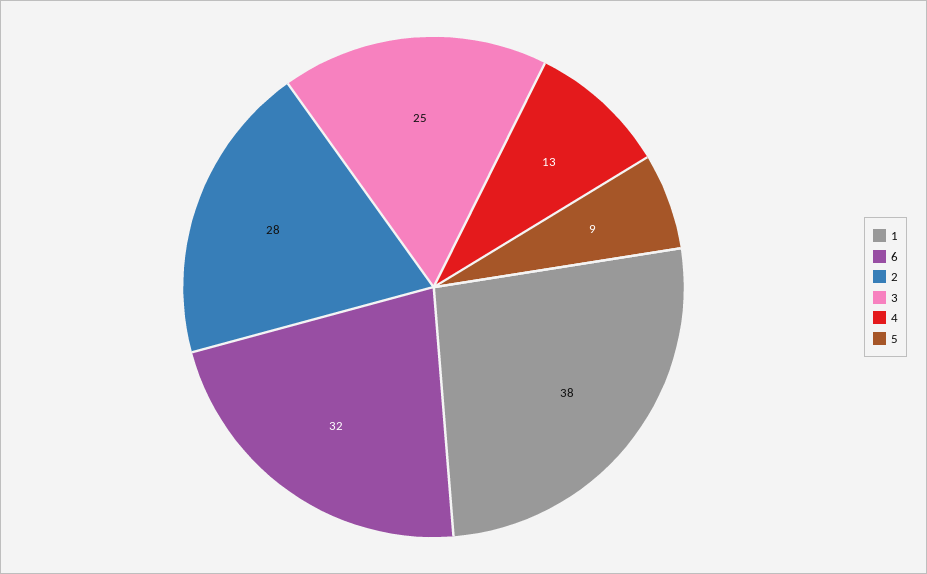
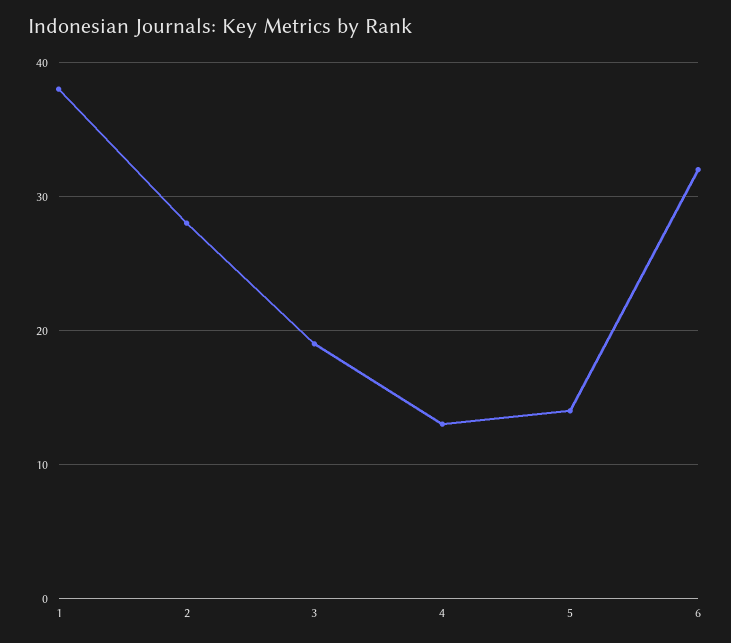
3: 25 -> 19
5: 9 -> 14

